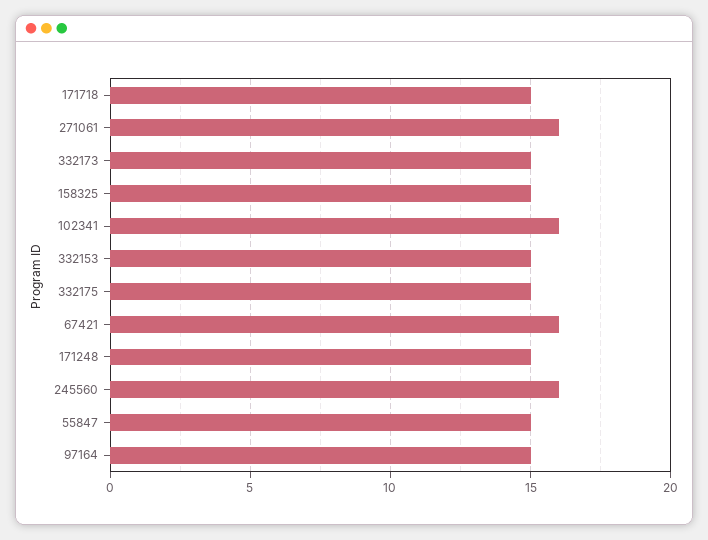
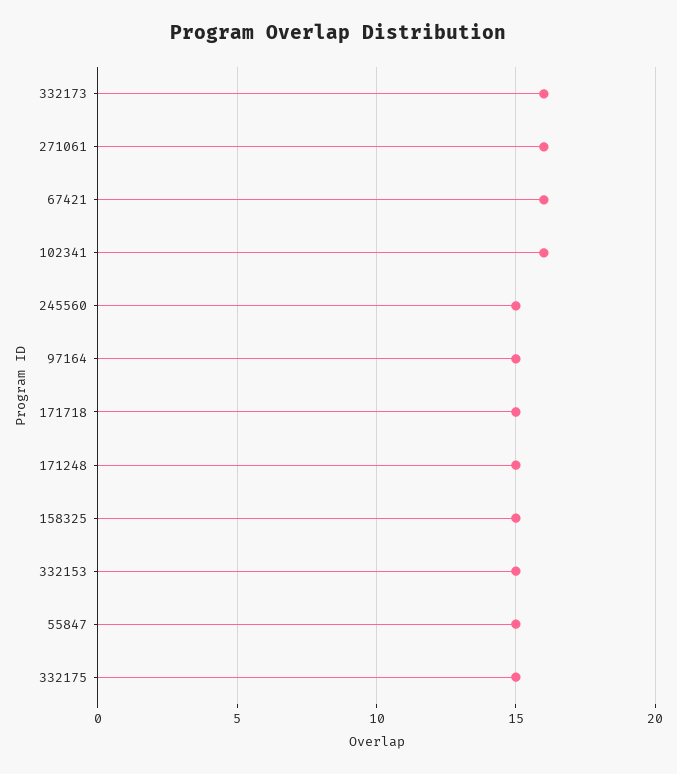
332173: 15 -> 16
245560: 16 -> 15

